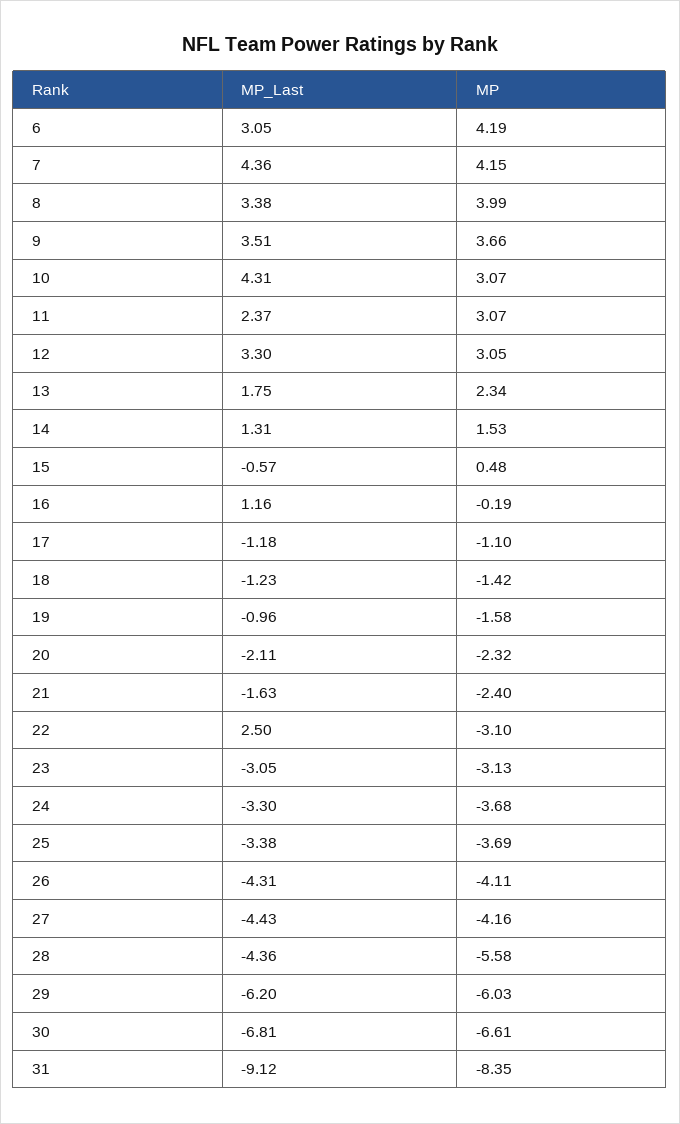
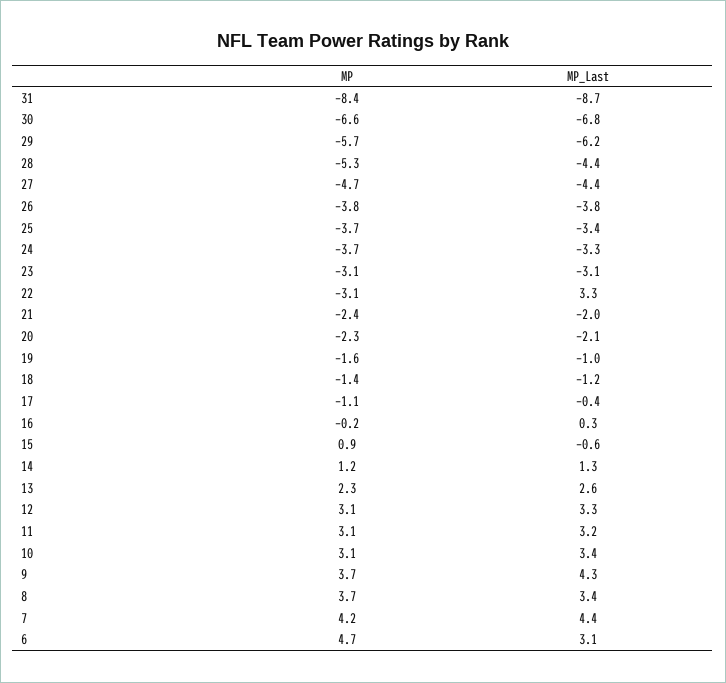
MP, 6: 4.19 -> 4.7
MP, 8: 3.99 -> 3.7
MP_Last, 9: 3.51 -> 4.3
MP_Last, 10: 4.31 -> 3.4
MP_Last, 11: 2.37 -> 3.2
MP_Last, 13: 1.75 -> 2.6
MP, 14: 1.53 -> 1.2
MP, 15: 0.48 -> 0.9
MP_Last, 16: 1.16 -> 0.3
MP_Last, 17: -1.18 -> -0.4
MP_Last, 21: -1.63 -> -2
MP_Last, 22: 2.5 -> 3.3
MP_Last, 26: -4.31 -> -3.8
MP, 26: -4.11 -> -3.8
MP, 27: -4.16 -> -4.7
MP, 28: -5.58 -> -5.3
MP, 29: -6.03 -> -5.7
MP_Last, 31: -9.12 -> -8.7

